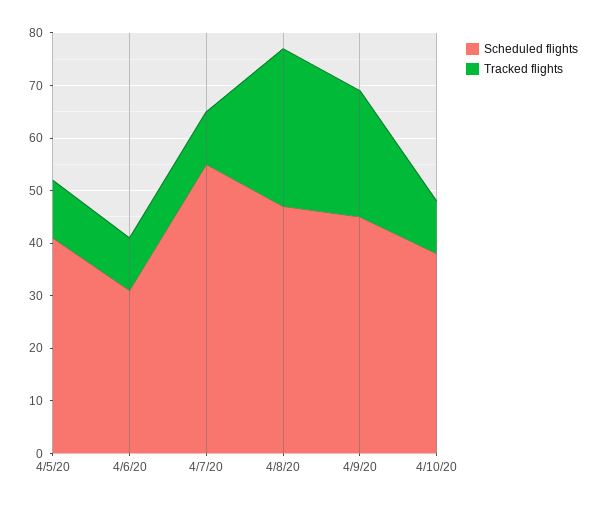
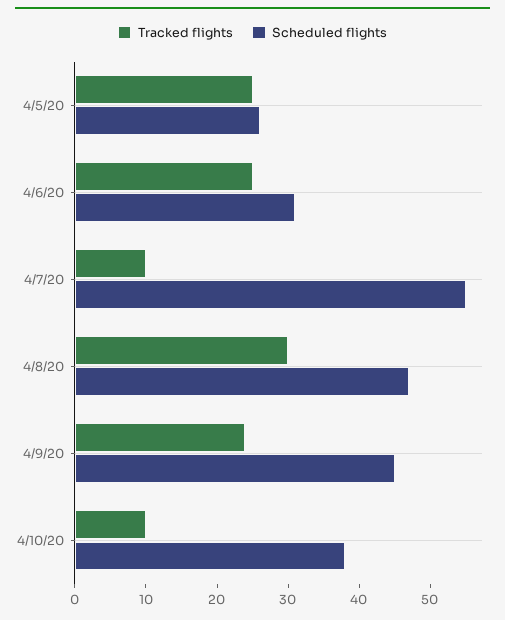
Scheduled flights, 4/5/20: 40 -> 25
Tracked flights, 4/5/20: 10 -> 25
Tracked flights, 4/6/20: 10 -> 25

